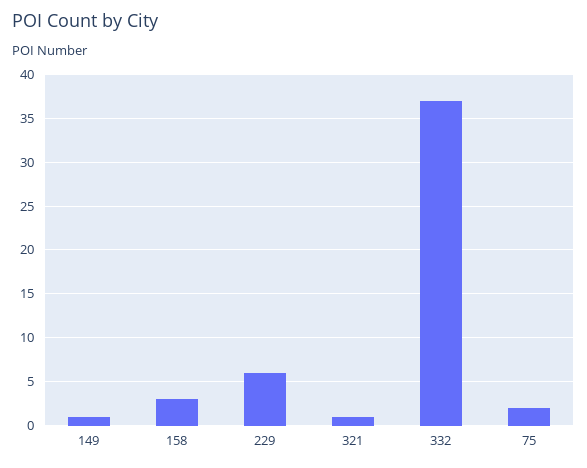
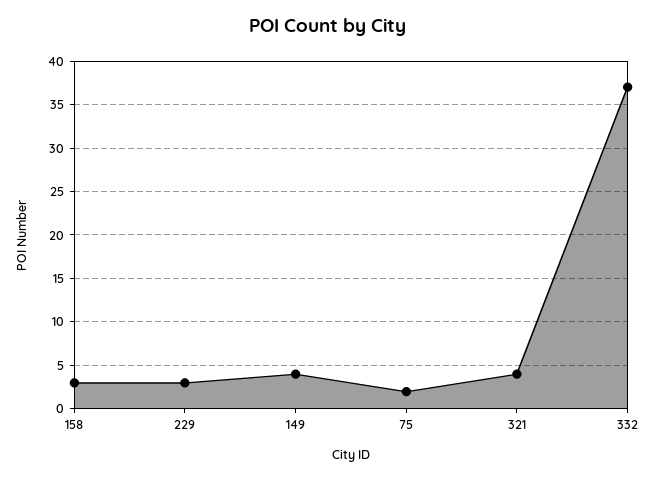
149: 1 -> 4
229: 6 -> 3
321: 1 -> 4

